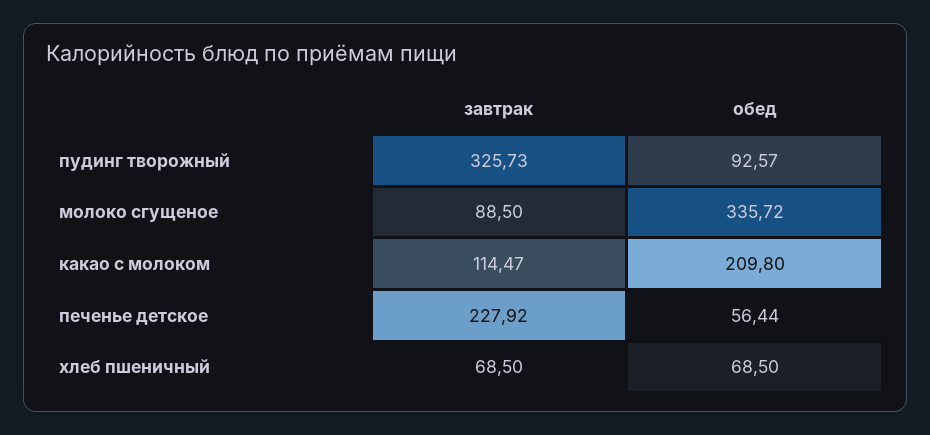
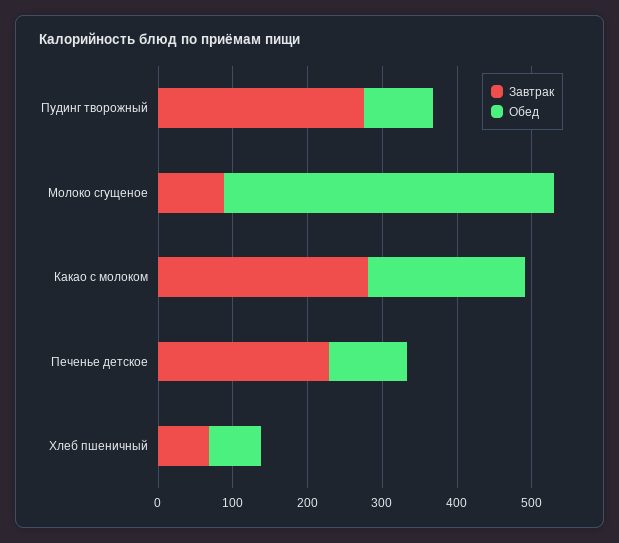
завтрак, пудинг творожный: 325.73 -> 280
обед, молоко сгущеное: 335.72 -> 440
завтрак, какао с молоком: 114.47 -> 280
обед, печенье детское: 56.44 -> 100

